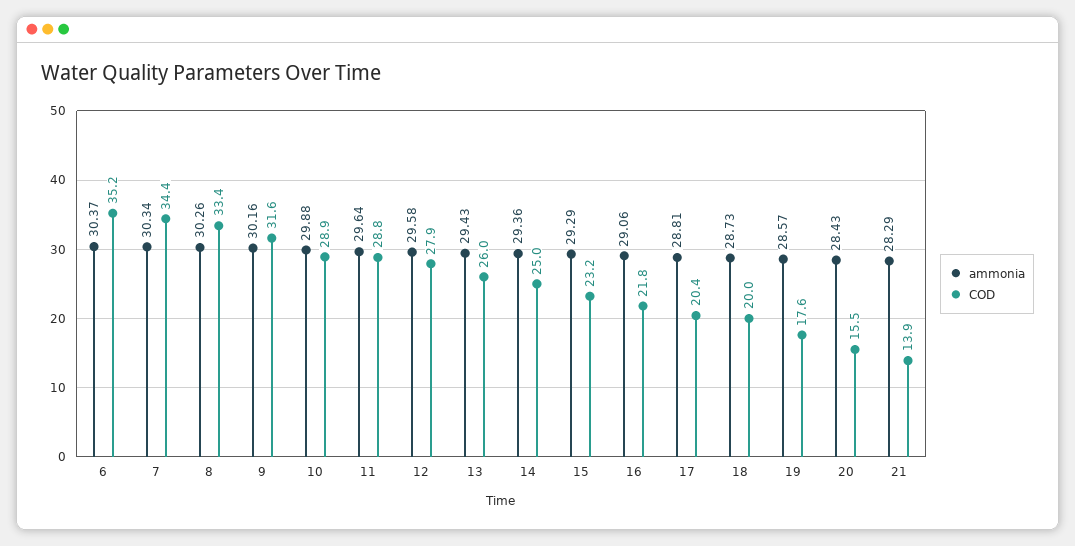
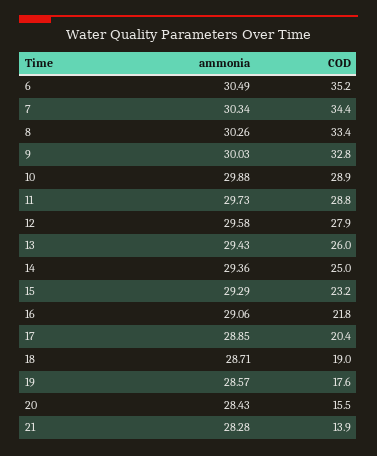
ammonia, 6: 30.37 -> 30.49
ammonia, 9: 30.16 -> 30.03
COD, 9: 31.6 -> 32.8
ammonia, 11: 29.64 -> 29.73
ammonia, 17: 28.81 -> 28.85
ammonia, 18: 28.73 -> 28.71
COD, 18: 20 -> 19
ammonia, 21: 28.29 -> 28.28

